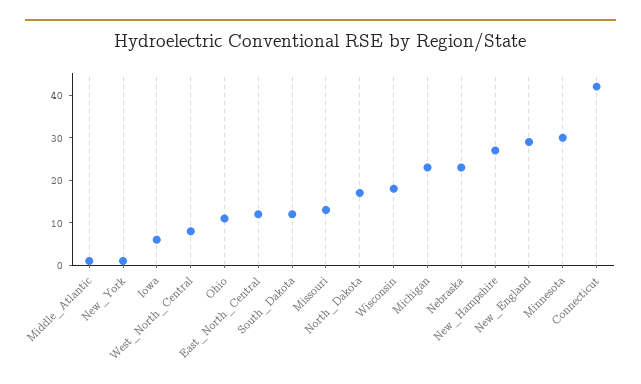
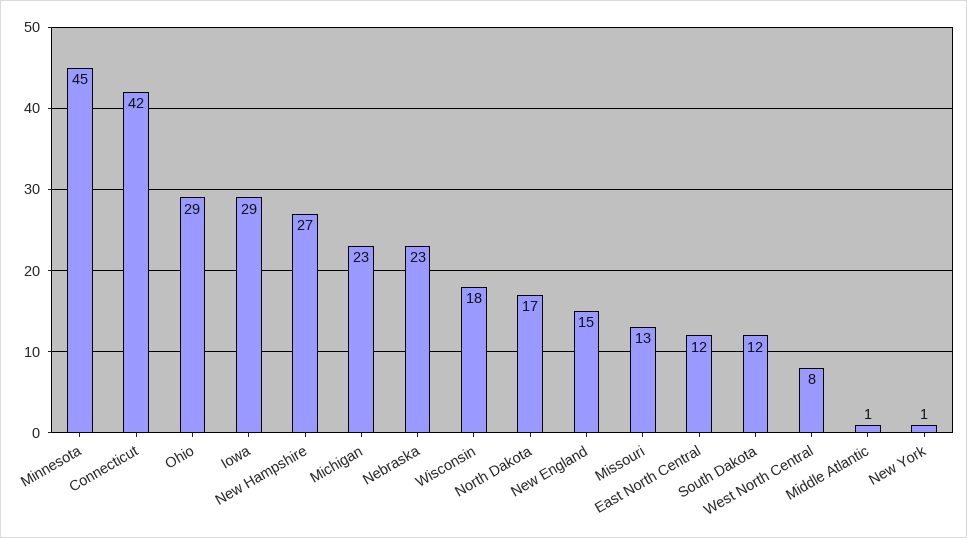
Iowa: 5 -> 29
Ohio: 10 -> 29
New_England: 30 -> 15
Minnesota: 30 -> 45

